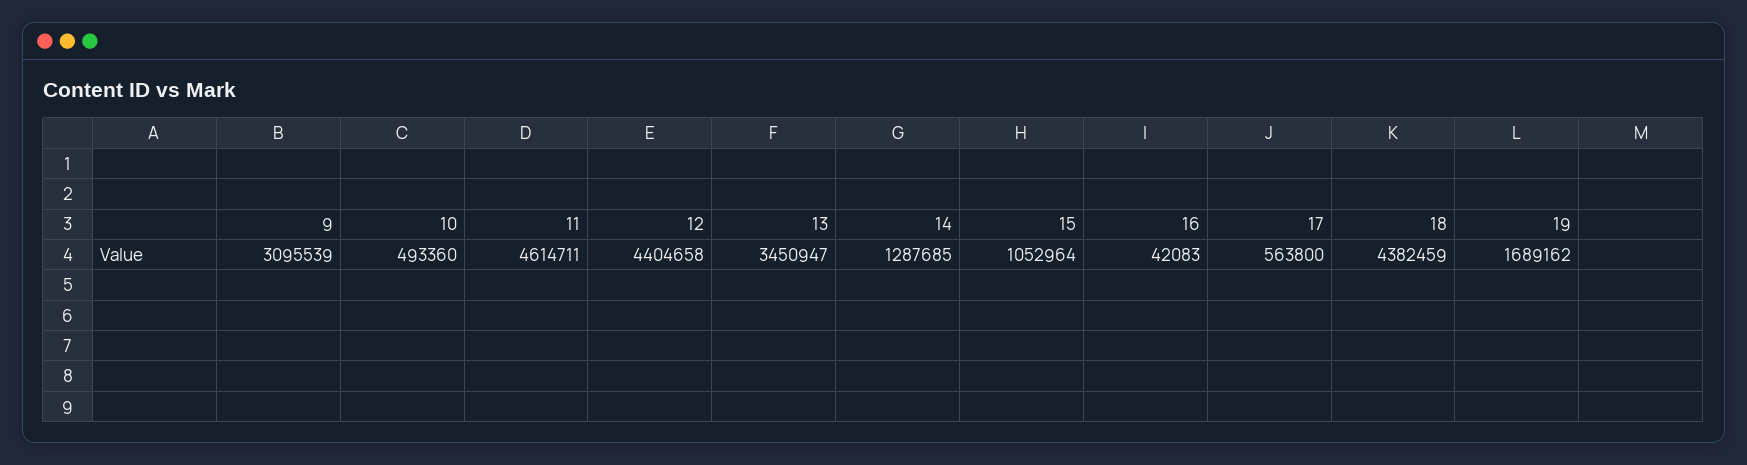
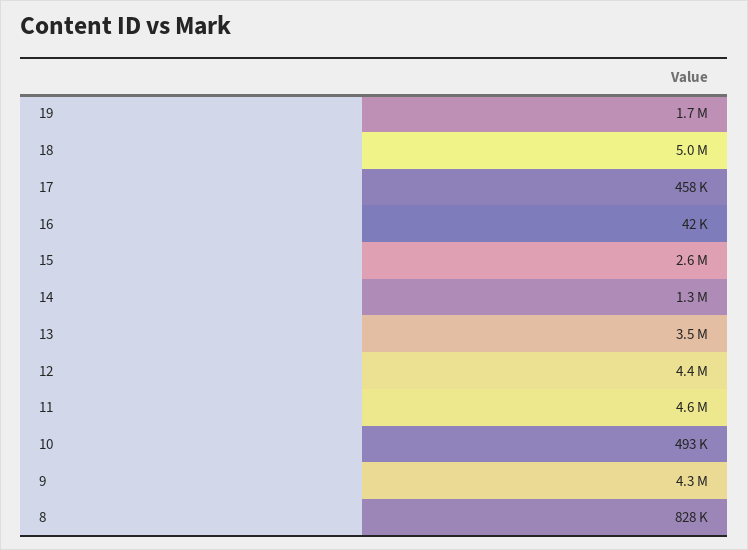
9: 3095539 -> 4300000
15: 1052964 -> 2600000
17: 563800 -> 458000
18: 4382459 -> 5000000
8: none -> 828000

